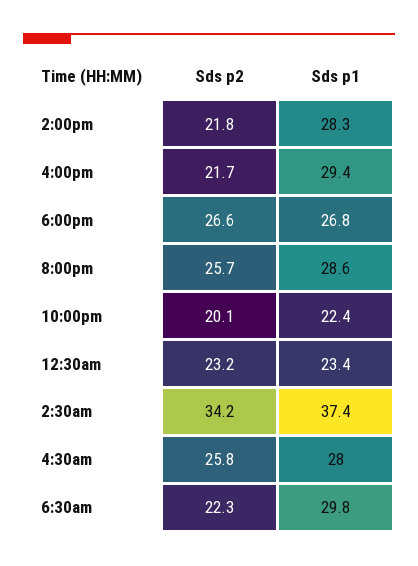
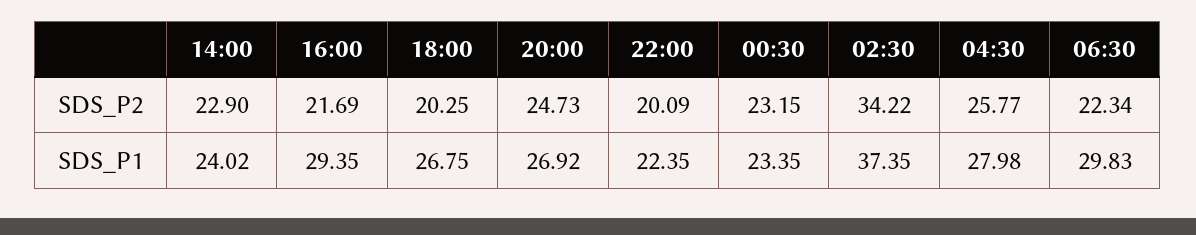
Sds p2, 2:00pm: 21.8 -> 22.9
Sds p1, 2:00pm: 28.3 -> 24.02
Sds p2, 6:00pm: 26.6 -> 20.25
Sds p2, 8:00pm: 25.7 -> 24.73
Sds p1, 8:00pm: 28.6 -> 26.92

